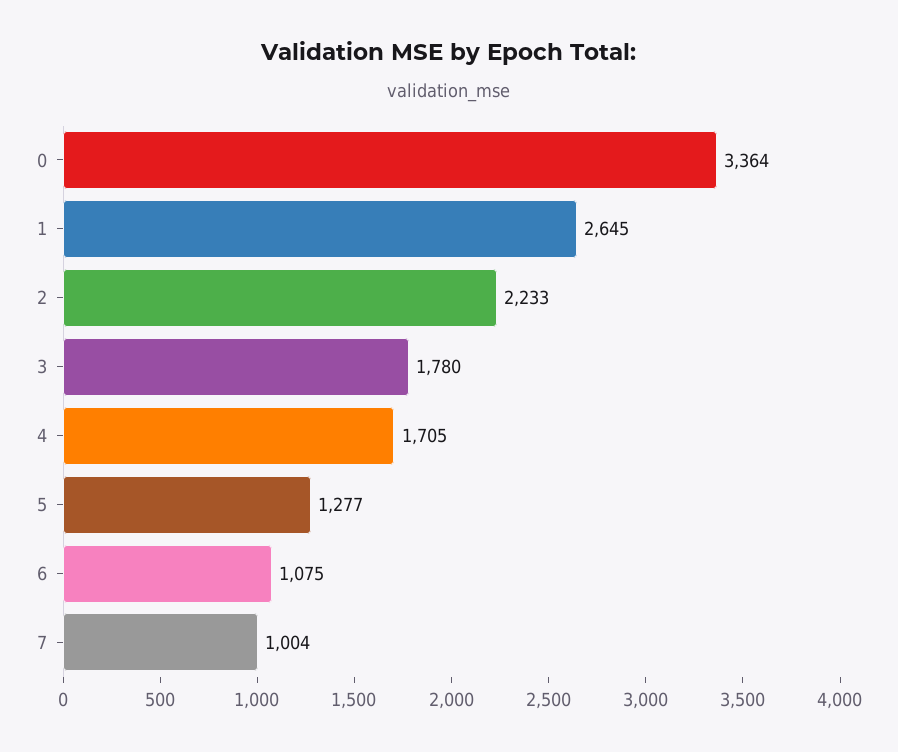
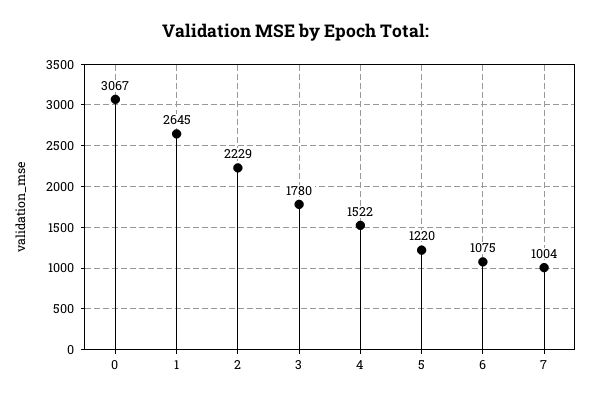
0: 3364 -> 3067
2: 2233 -> 2229
4: 1705 -> 1522
5: 1277 -> 1220

